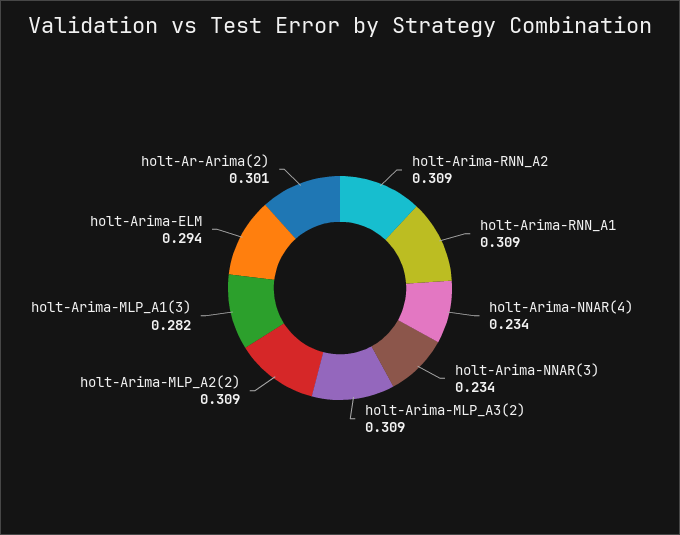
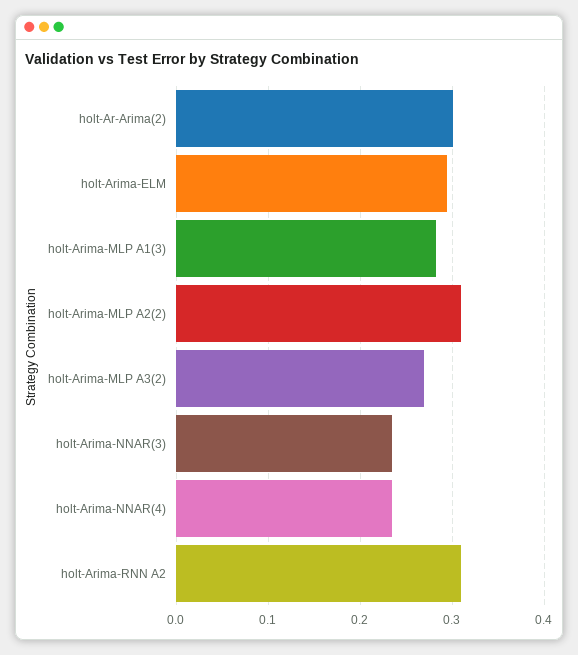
holt-Arima-RNN_A1: 0.309 -> none
holt-Arima-MLP_A3(2): 0.309 -> 0.27

